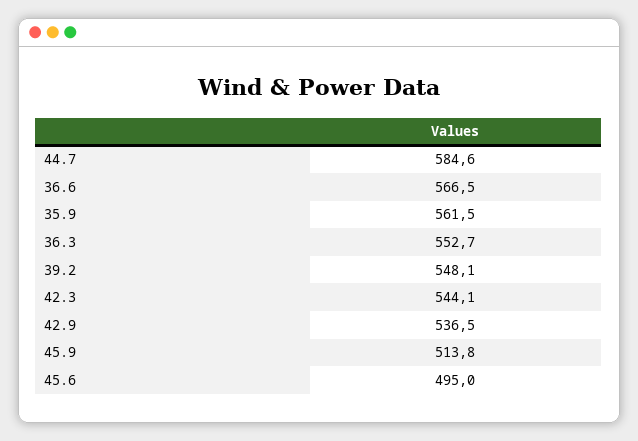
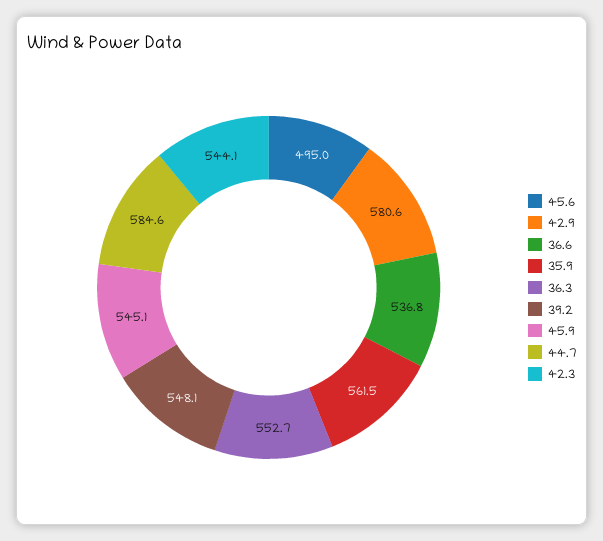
36.6: 566.5 -> 536.8
42.9: 536.5 -> 580.6
45.9: 513.8 -> 545.1

